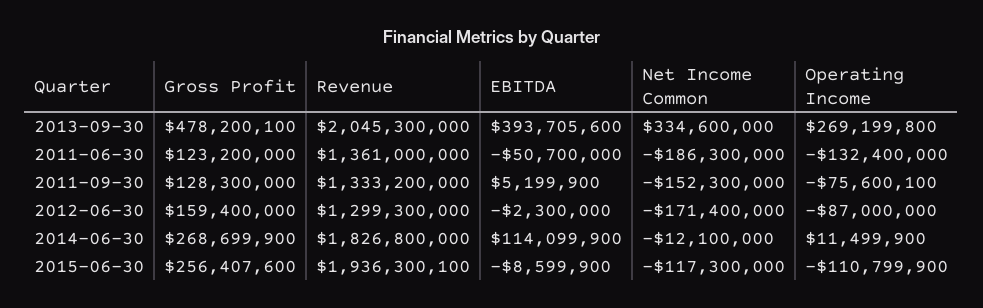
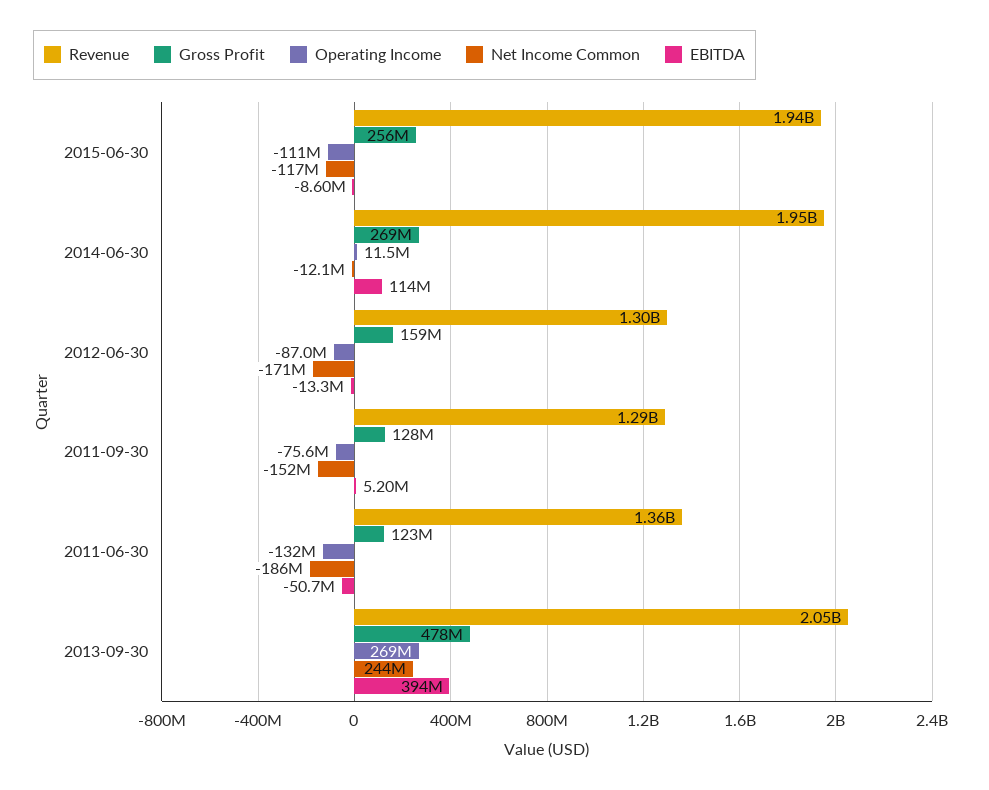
Net Income Common, 2013-09-30: 334600000 -> 244000000
Revenue, 2011-09-30: 1333200000 -> 1290000000
EBITDA, 2012-06-30: -2300000 -> -13300000
Revenue, 2014-06-30: 1826800000 -> 1950000000

